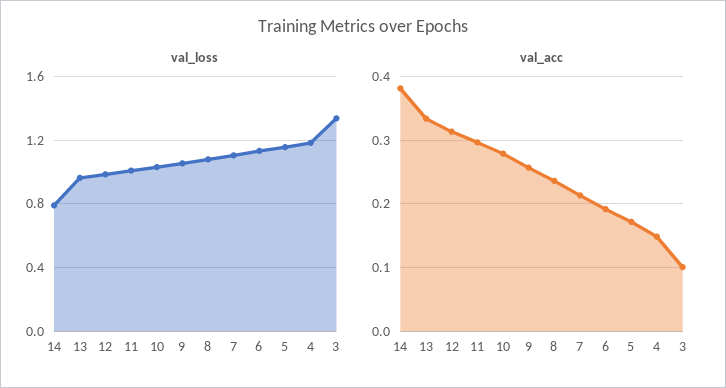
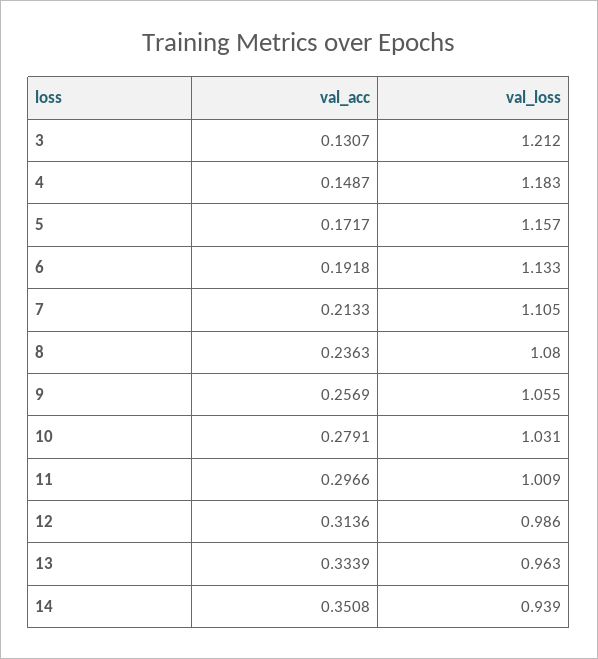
val_loss, 14: 0.8 -> 0.939
val_loss, 3: 1.35 -> 1.212
val_acc, 14: 0.38 -> 0.3508
val_acc, 3: 0.1 -> 0.1307

